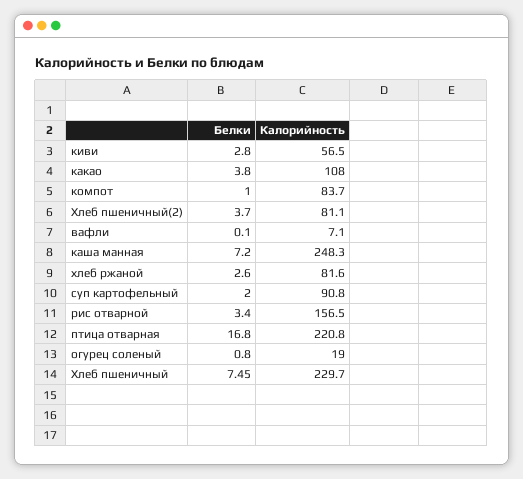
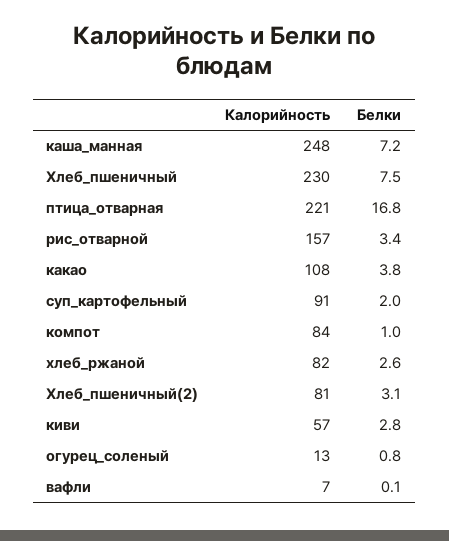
Белки, Хлеб пшеничный(2): 3.7 -> 3.1
Калорийность, огурец соленый: 19 -> 13

